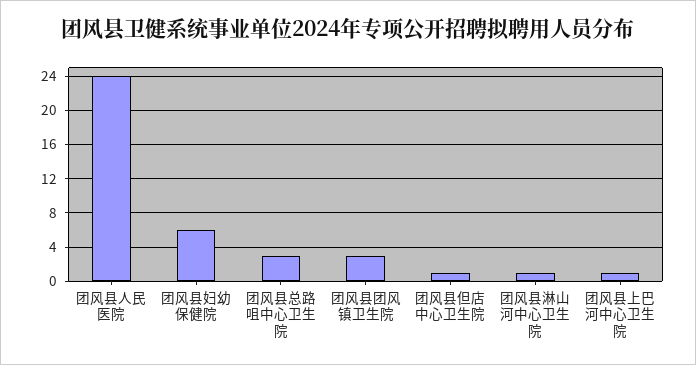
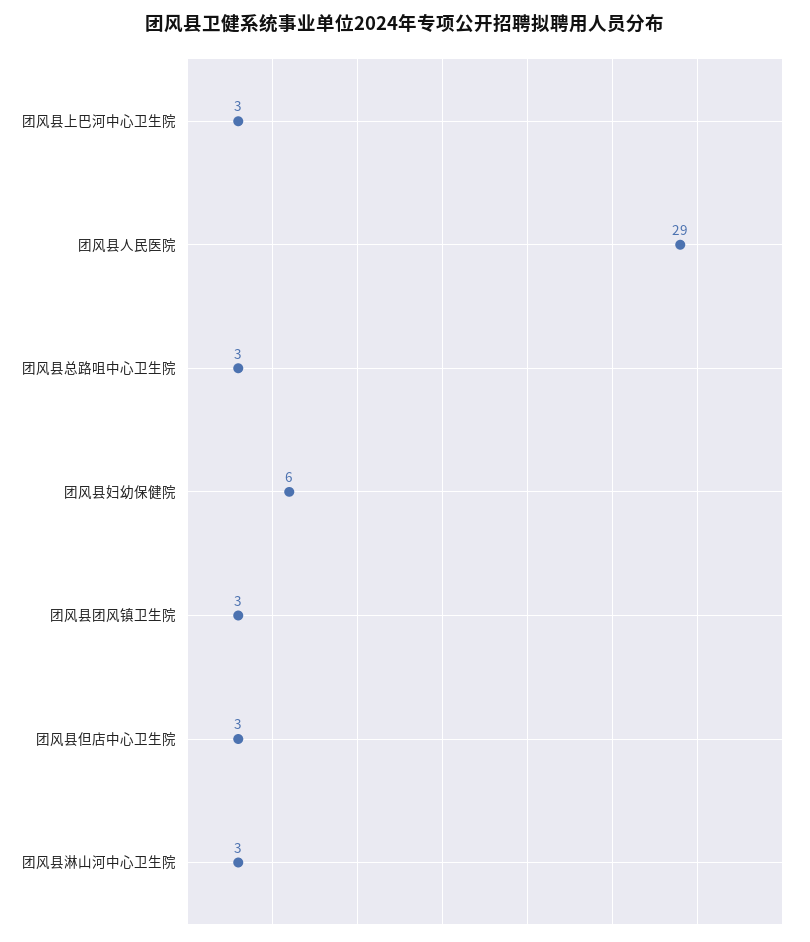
团风县人民医院: 24 -> 29
团风县但店中心卫生院: 1 -> 3
团风县淋山河中心卫生院: 1 -> 3
团风县上巴河中心卫生院: 1 -> 3

